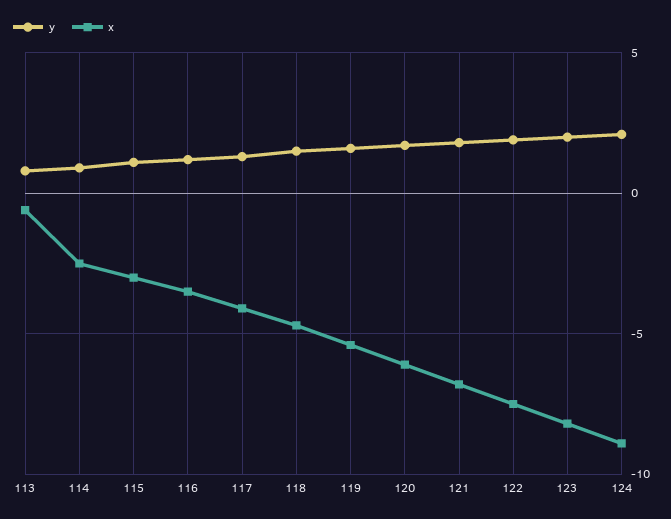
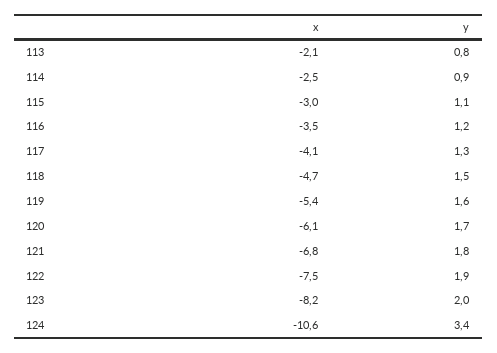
x, 113: -0.5 -> -2.1
y, 124: 2 -> 3.4
x, 124: -9 -> -10.6

